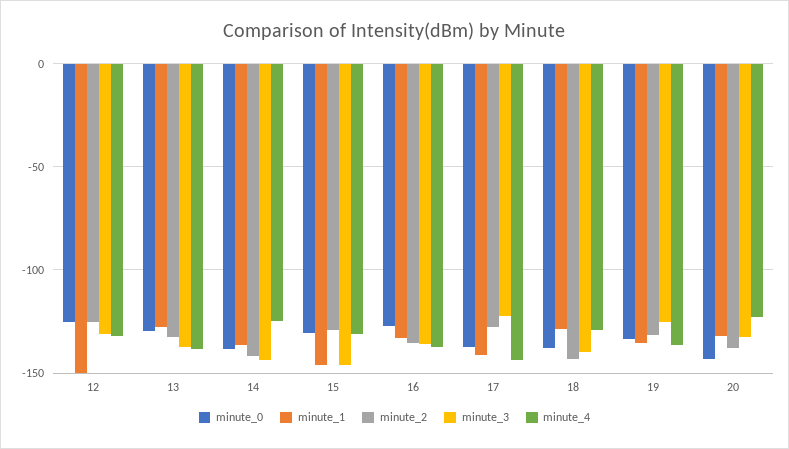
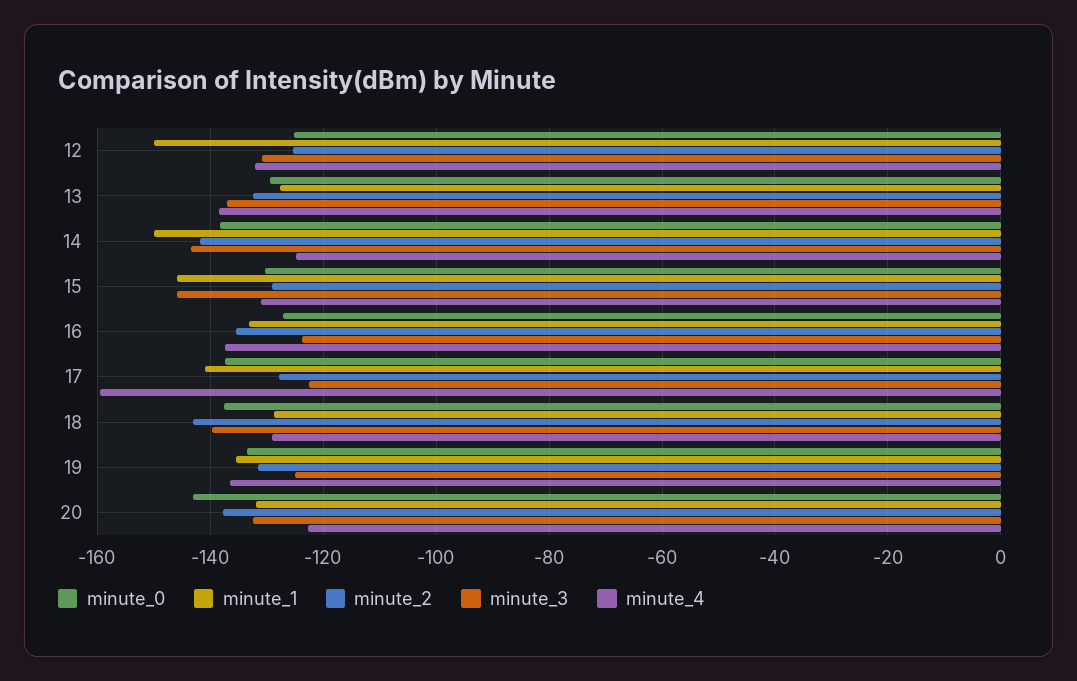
minute_1, 14: -135 -> -150
minute_3, 16: -135 -> -124
minute_4, 17: -145 -> -160

